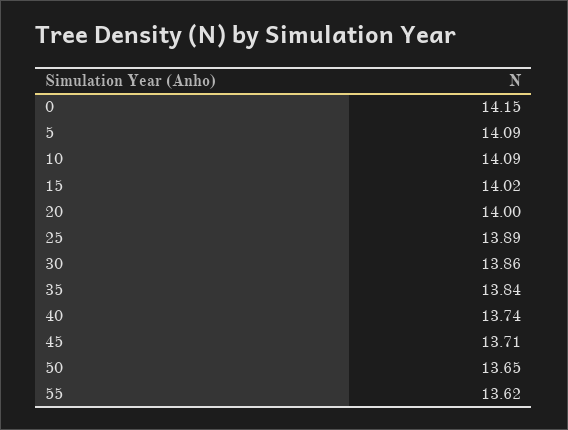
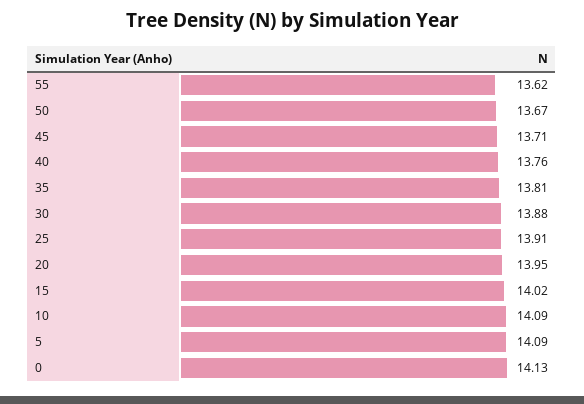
0: 14.15 -> 14.13
20: 14 -> 13.95
25: 13.89 -> 13.91
30: 13.86 -> 13.88
35: 13.84 -> 13.81
40: 13.74 -> 13.76
50: 13.65 -> 13.67

